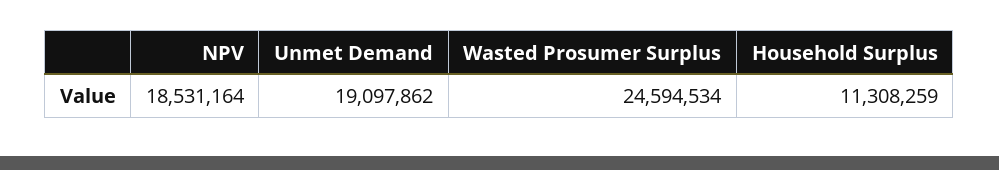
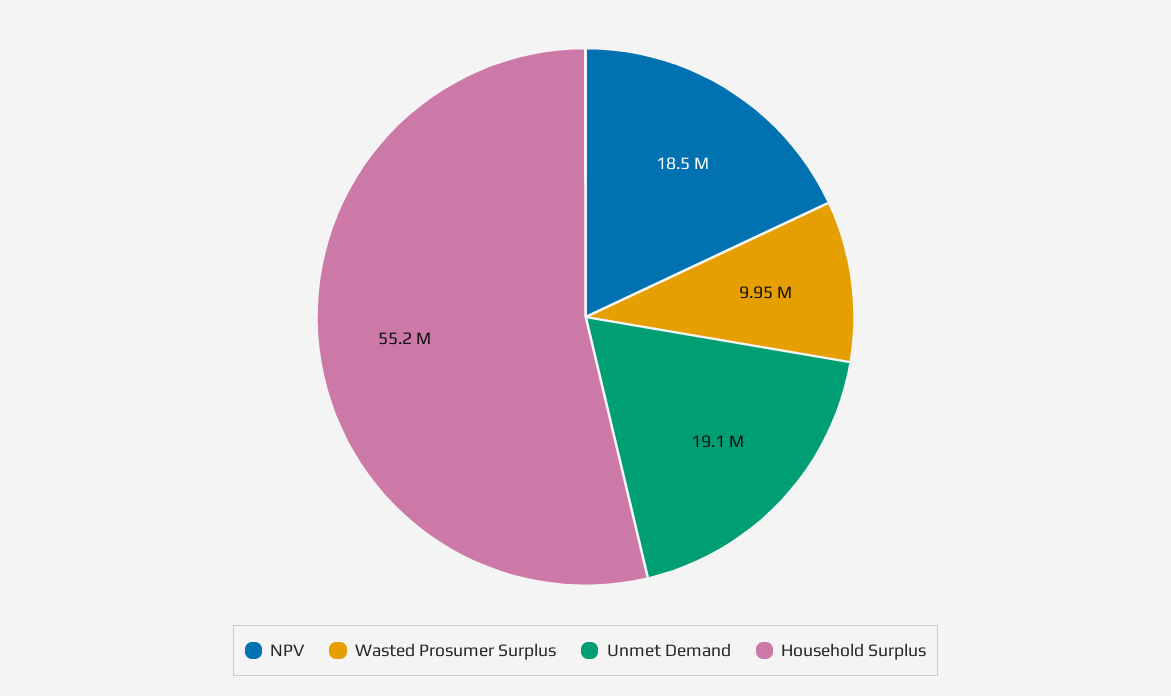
Wasted Prosumer Surplus: 24594534 -> 9950000
Household Surplus: 11308259 -> 55200000

